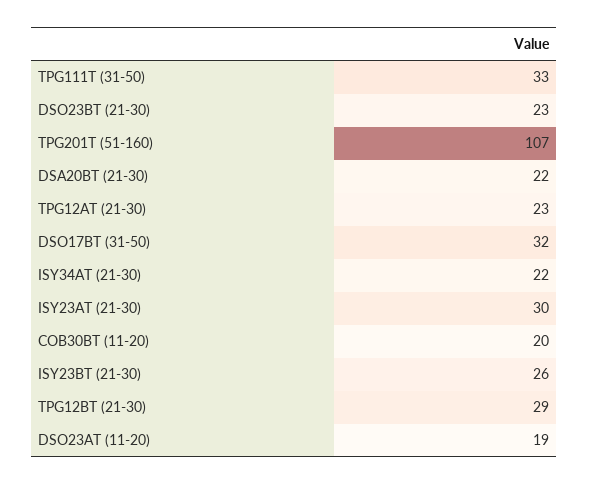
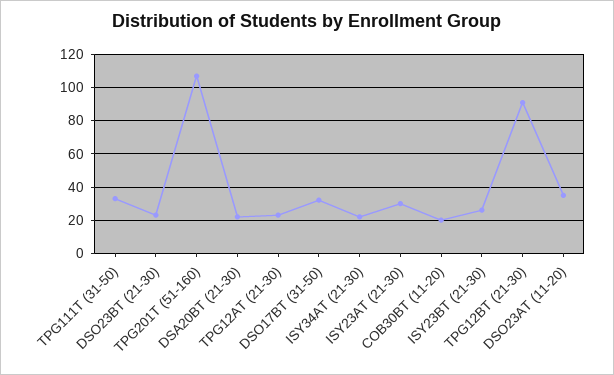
TPG12BT (21-30): 29 -> 90
DSO23AT (11-20): 19 -> 35

